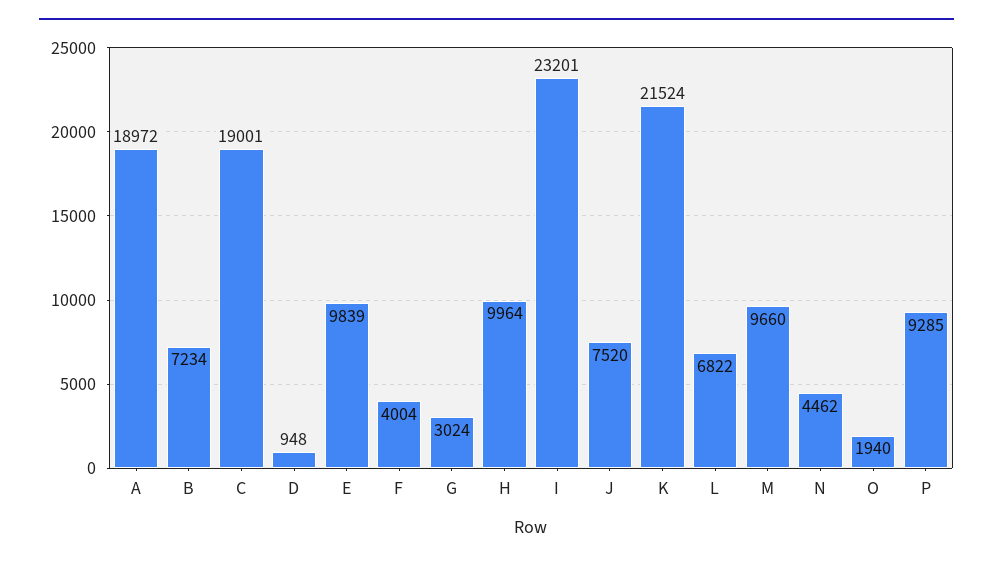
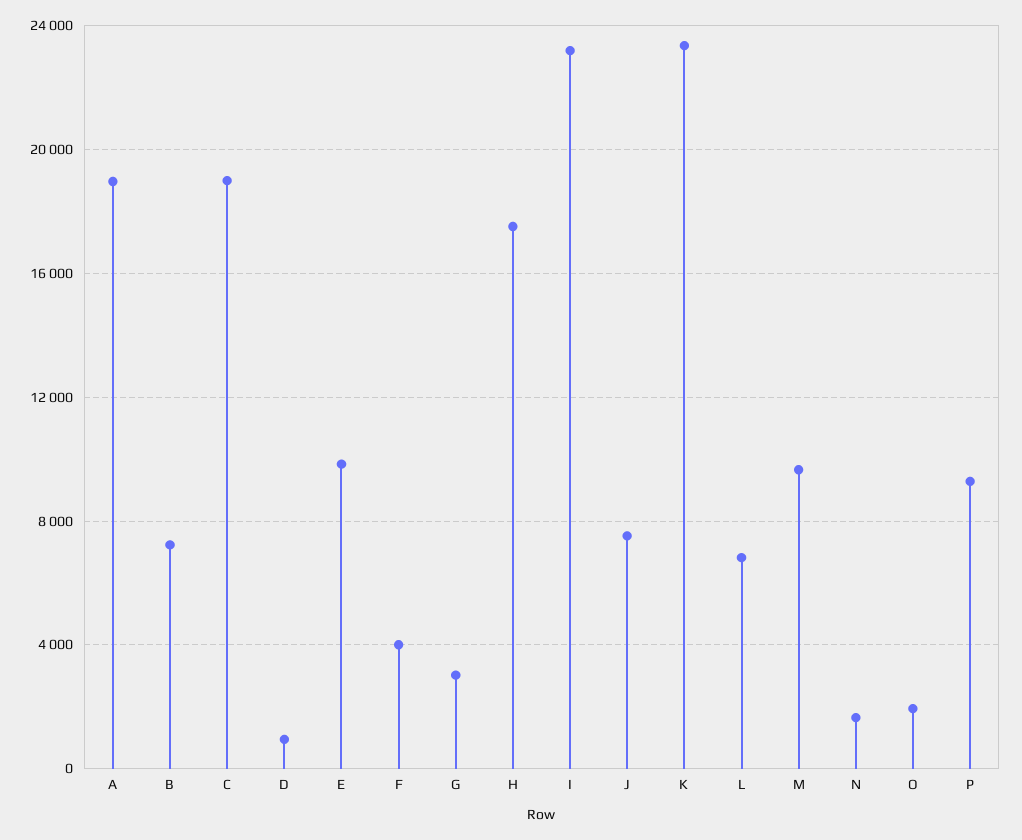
H: 9964 -> 17500
K: 21524 -> 23500
N: 4462 -> 1500

